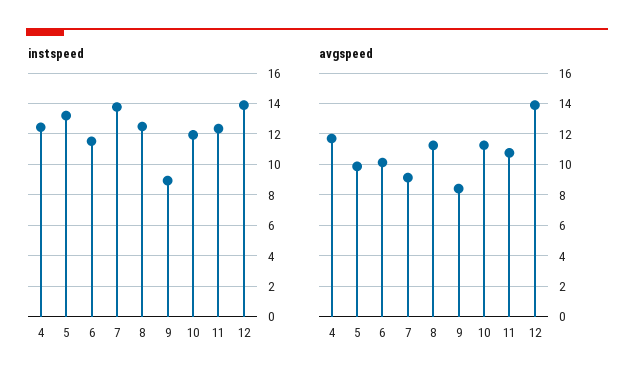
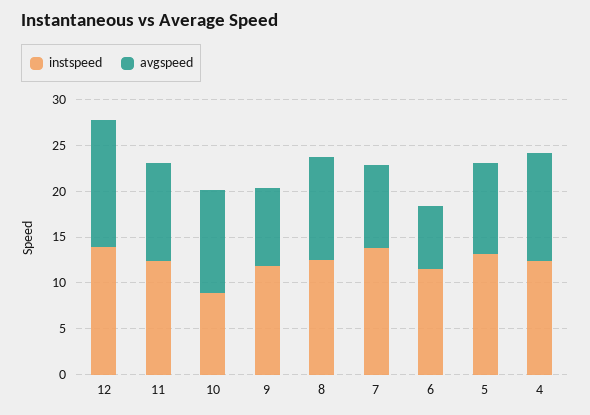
instspeed, 9: 9 -> 12
instspeed, 10: 12 -> 9
avgspeed, 6: 10 -> 7

